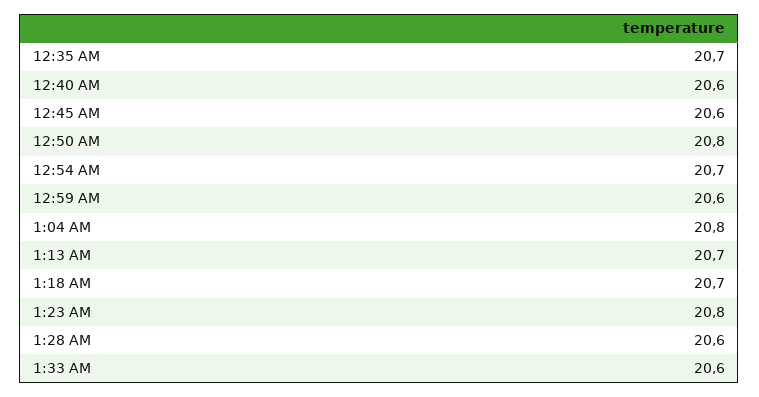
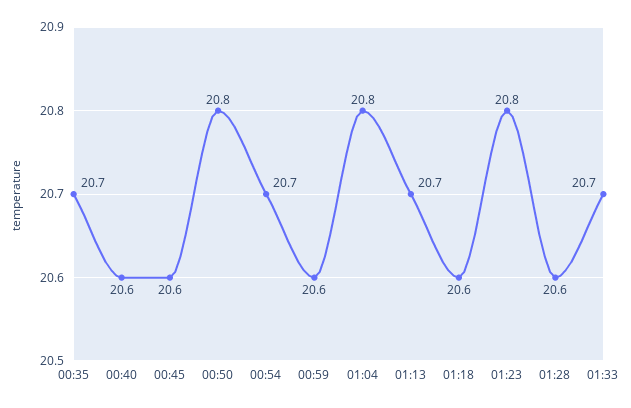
1:18 AM: 20.7 -> 20.6
1:33 AM: 20.6 -> 20.7

